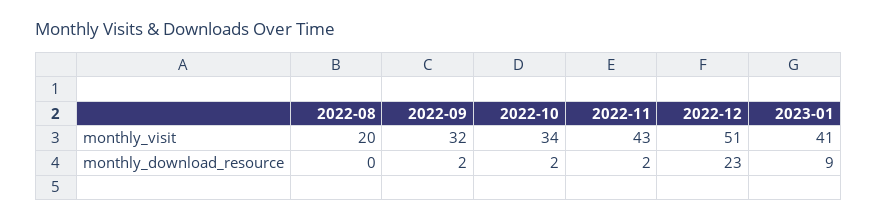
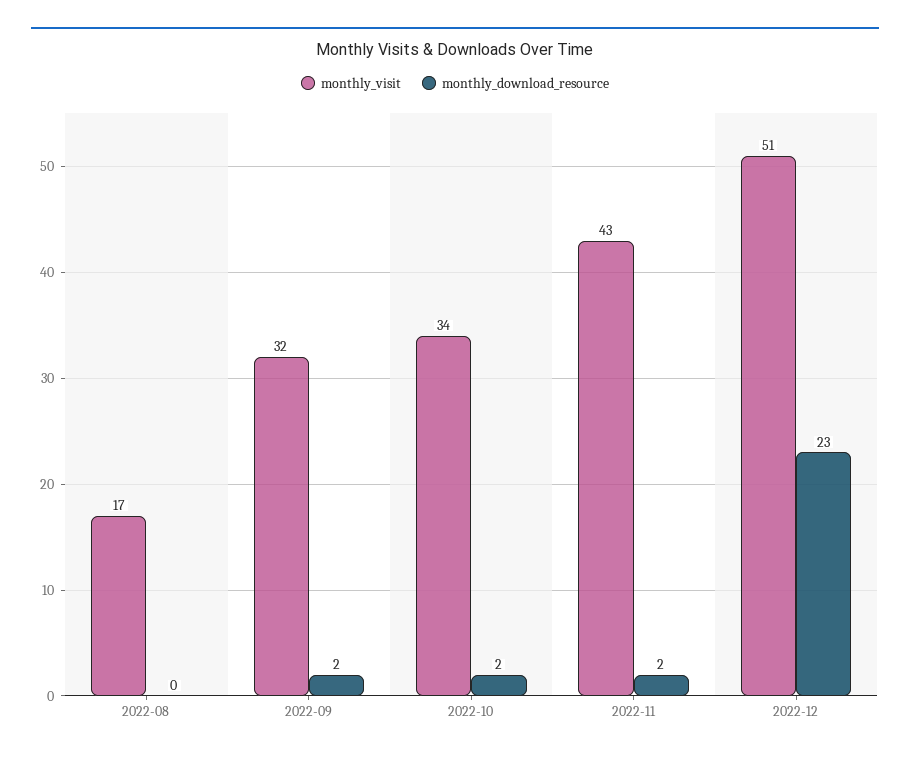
monthly_visit, 2022-08: 20 -> 17
monthly_visit, 2023-01: 41 -> none
monthly_download_resource, 2023-01: 9 -> none

